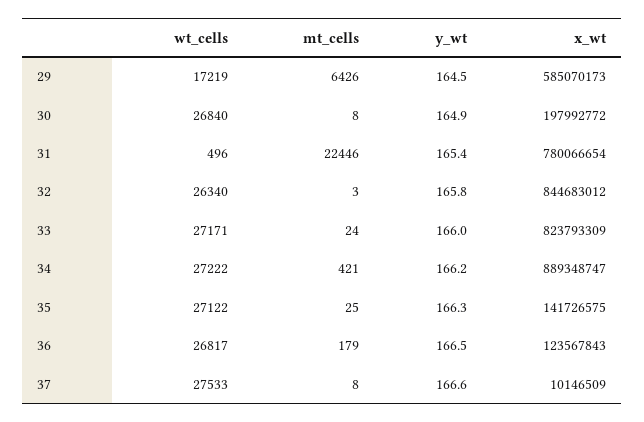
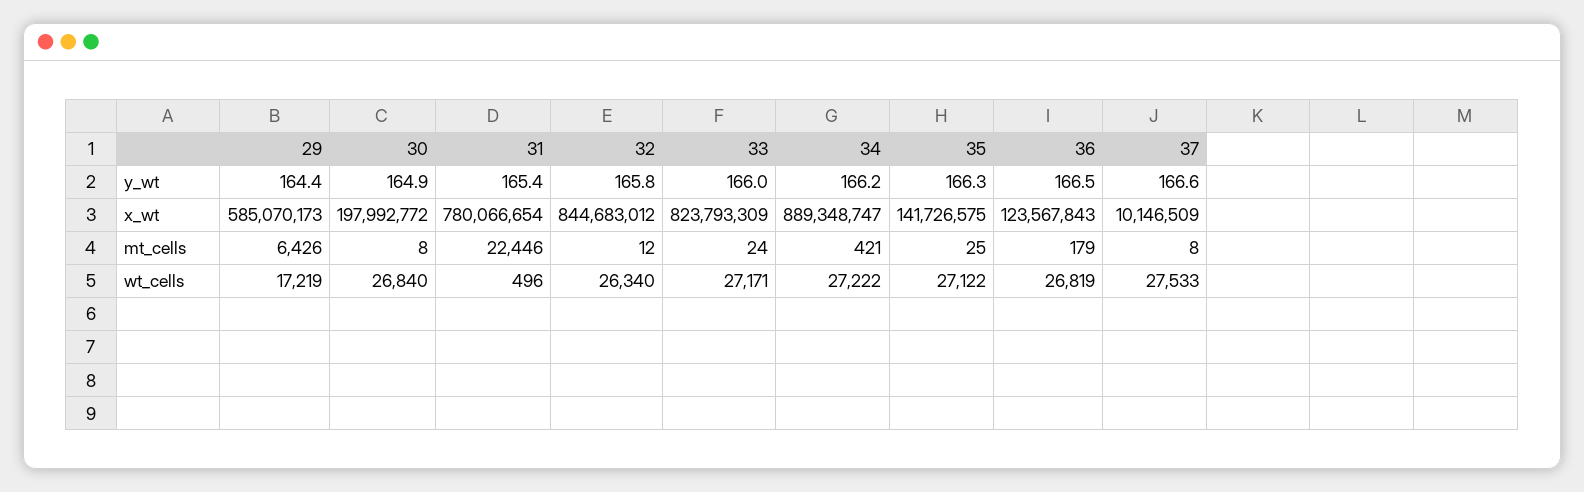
y_wt, 29: 164.5 -> 164.4
mt_cells, 32: 3 -> 12
wt_cells, 36: 26817 -> 26819

